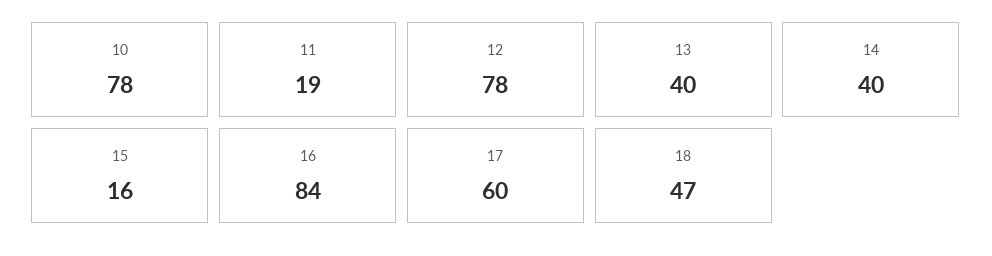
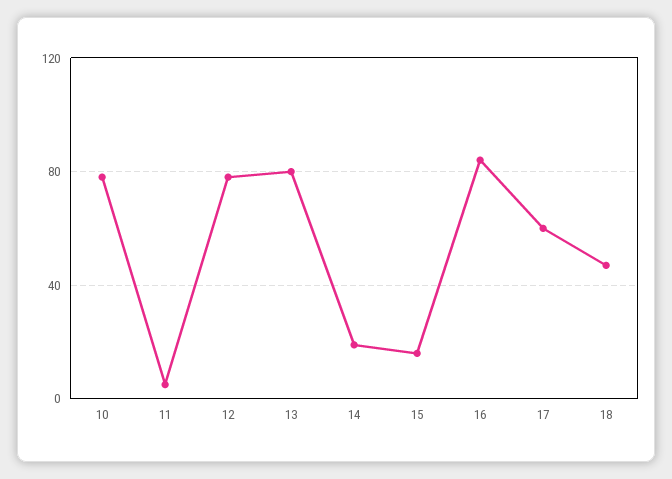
11: 19 -> 5
13: 40 -> 80
14: 40 -> 20

